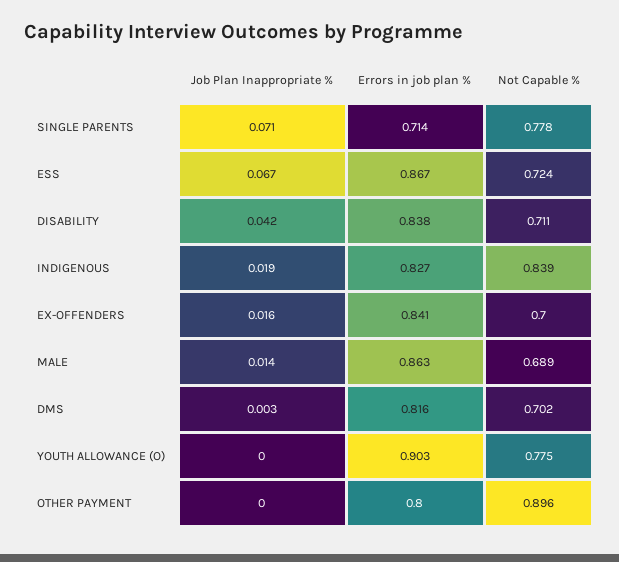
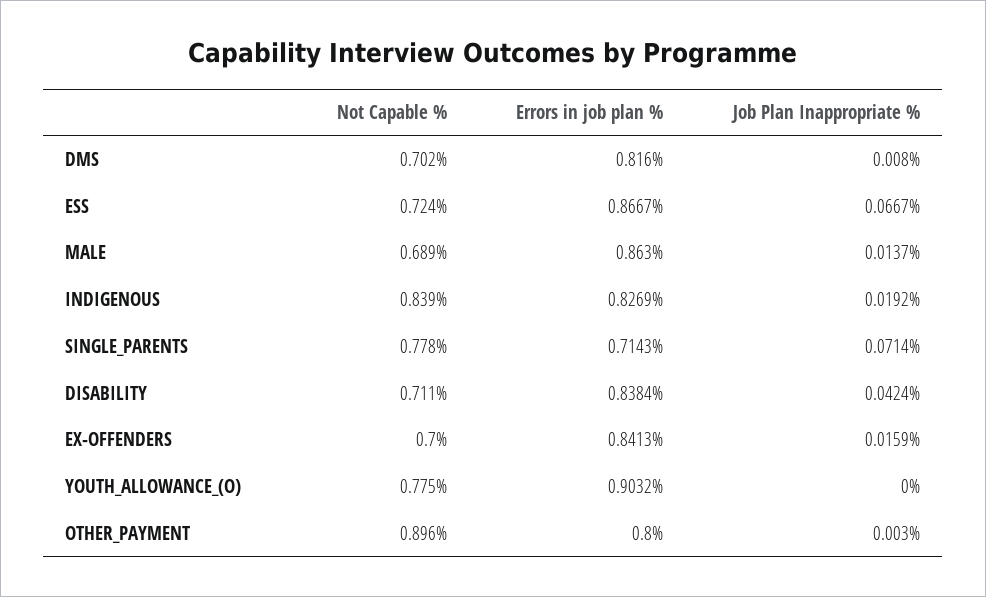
Job Plan Inappropriate %, DMS: 0.003 -> 0.008
Job Plan Inappropriate %, OTHER PAYMENT: 0 -> 0.003

